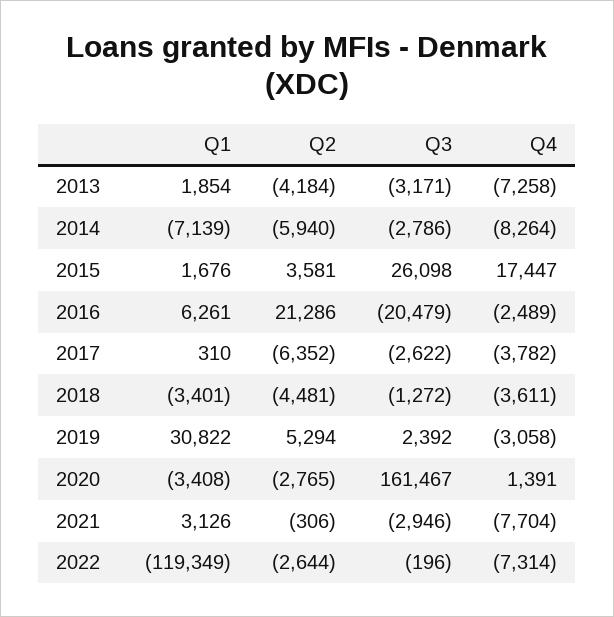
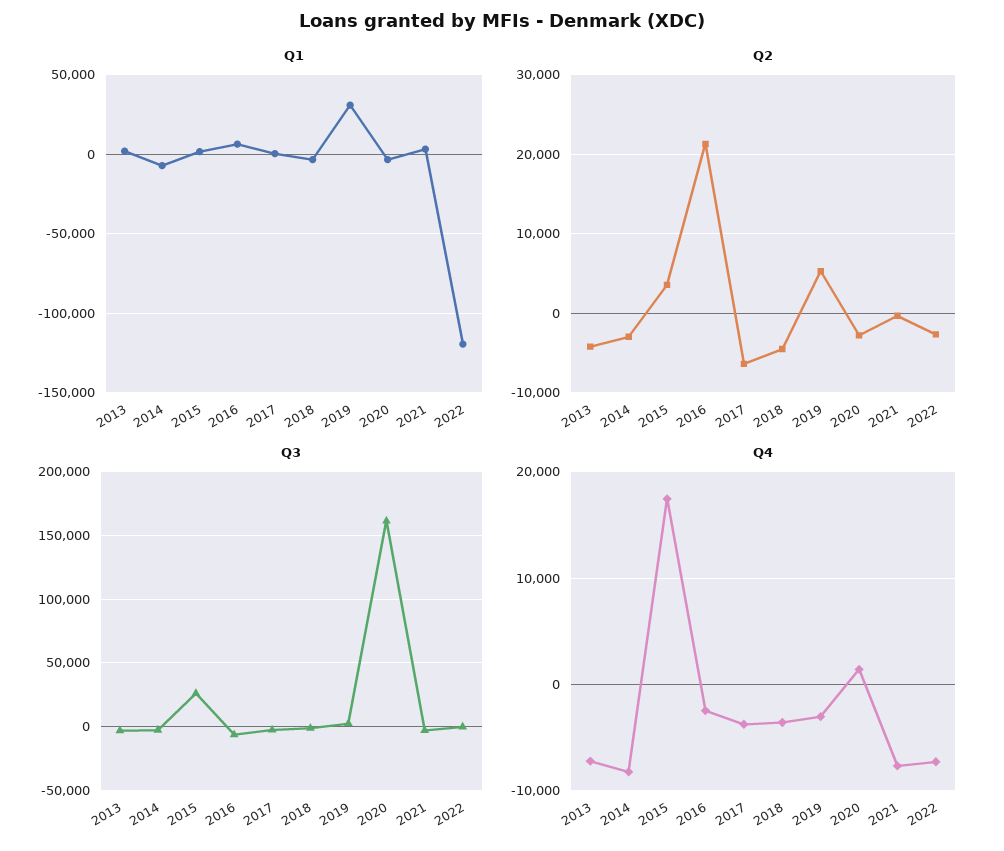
Q2, 2014: -5940 -> -3000
Q3, 2016: -20479 -> -5000

